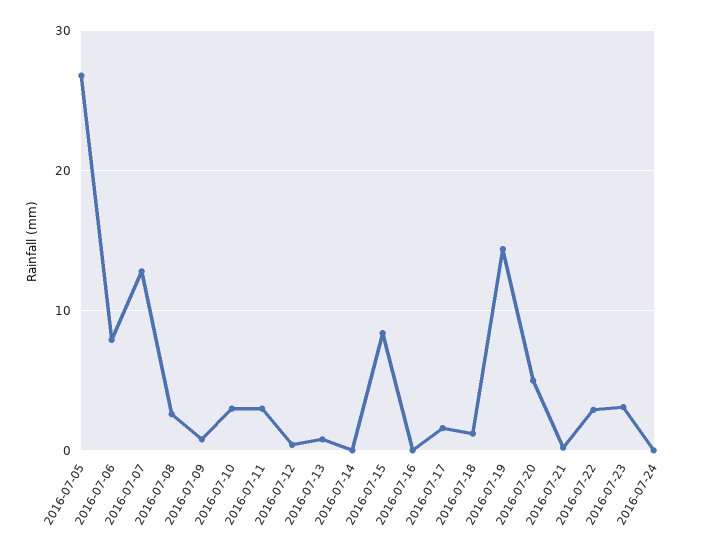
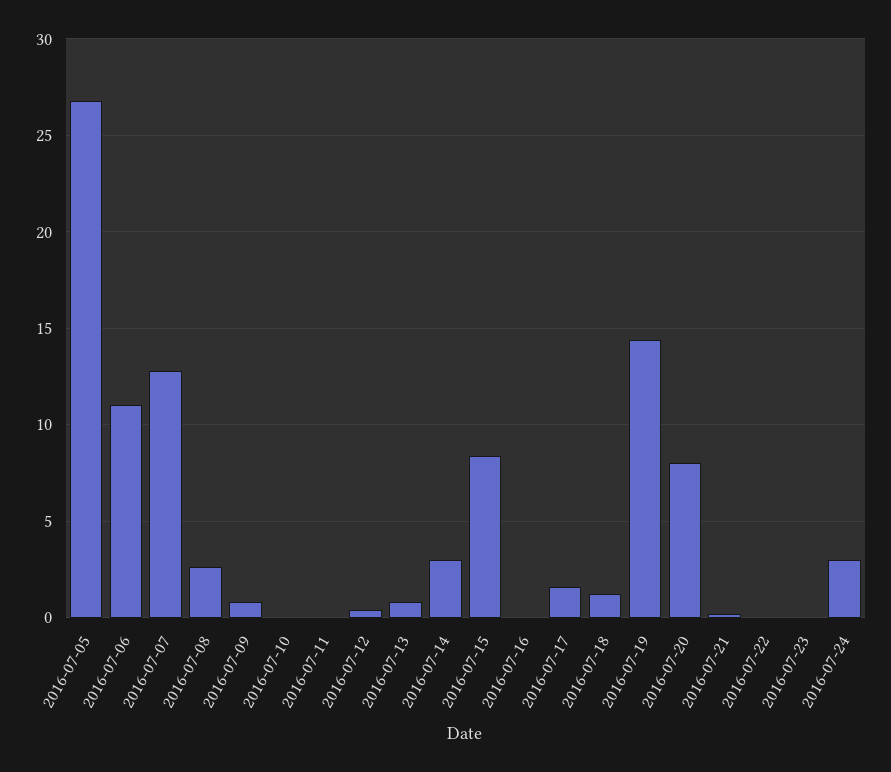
2016-07-06: 8 -> 11
2016-07-10: 3 -> 0
2016-07-11: 3 -> 0
2016-07-14: 0 -> 3
2016-07-20: 5 -> 8
2016-07-22: 3 -> 0
2016-07-23: 3 -> 0
2016-07-24: 0 -> 3

